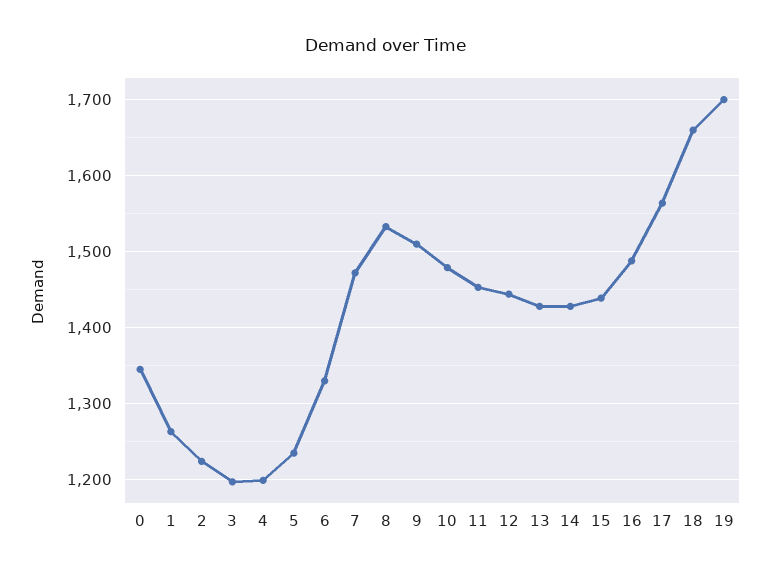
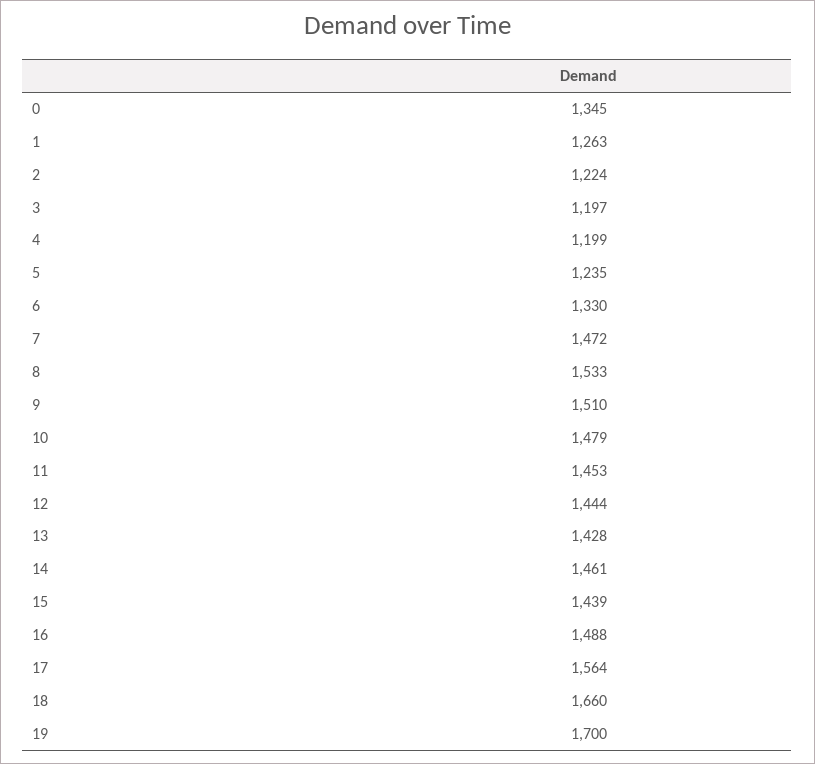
14: 1430 -> 1461

